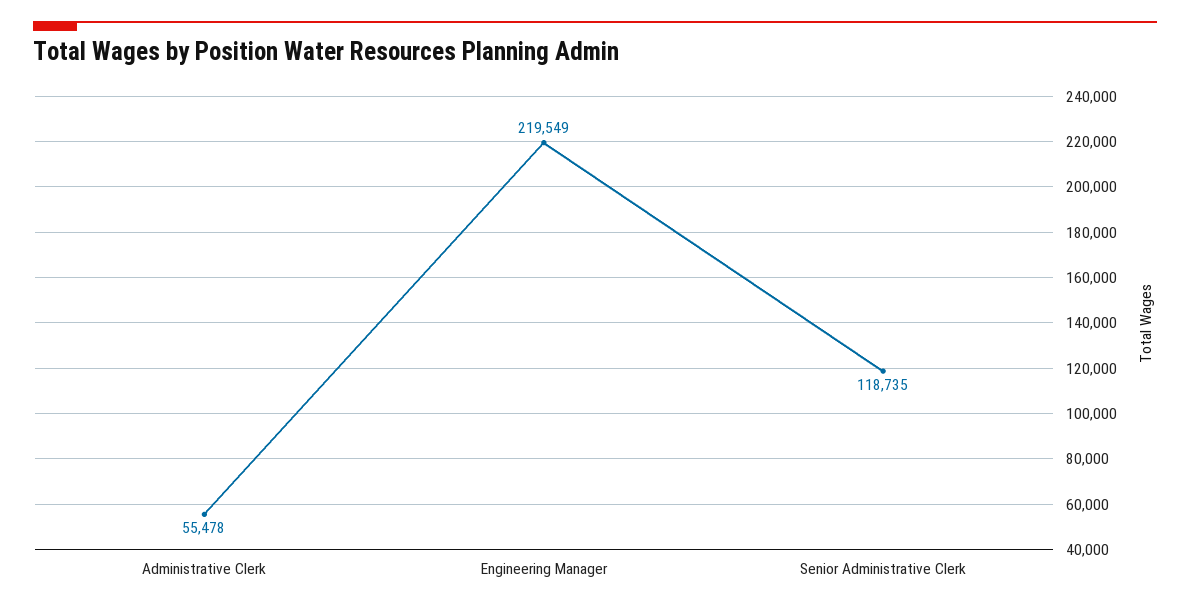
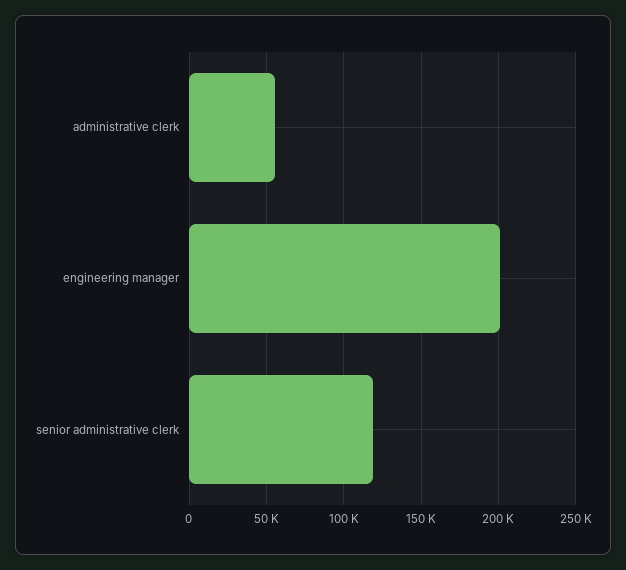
Engineering Manager: 219549 -> 200000

